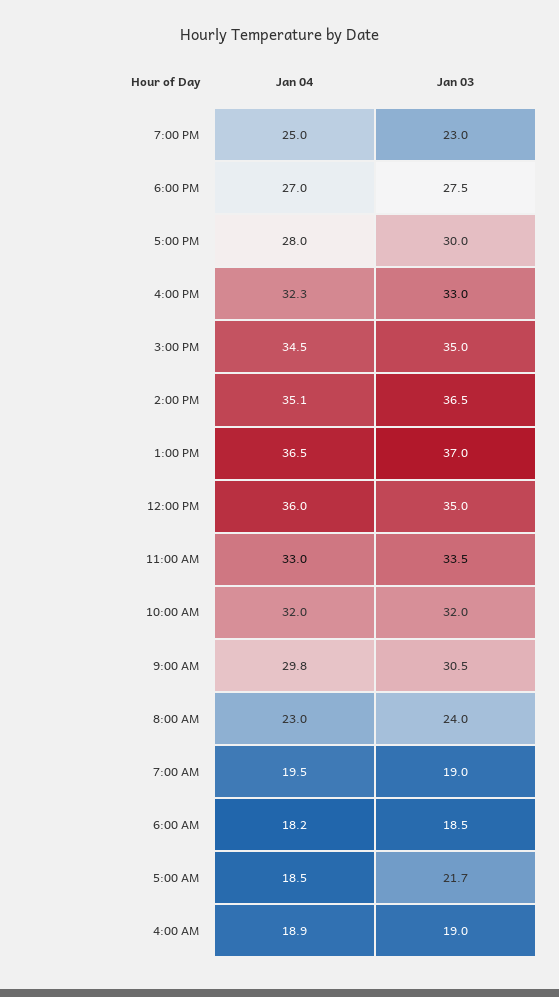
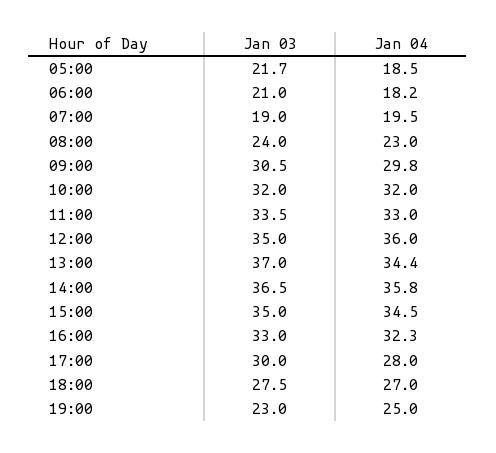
Jan 04, 2:00 PM: 35.1 -> 35.8
Jan 04, 1:00 PM: 36.5 -> 34.4
Jan 03, 6:00 AM: 18.5 -> 21
Jan 04, 4:00 AM: 18.9 -> none
Jan 03, 4:00 AM: 19 -> none

